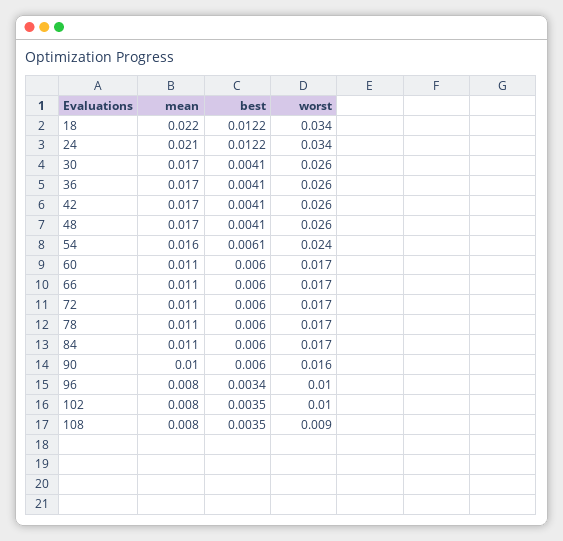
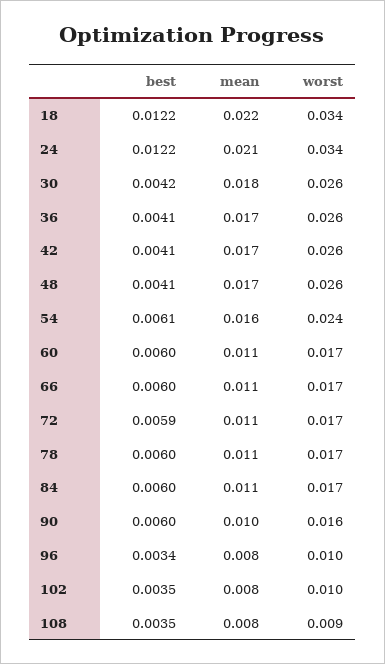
mean, 30: 0.017 -> 0.018
best, 30: 0.0041 -> 0.0042
best, 72: 0.006 -> 0.0059

